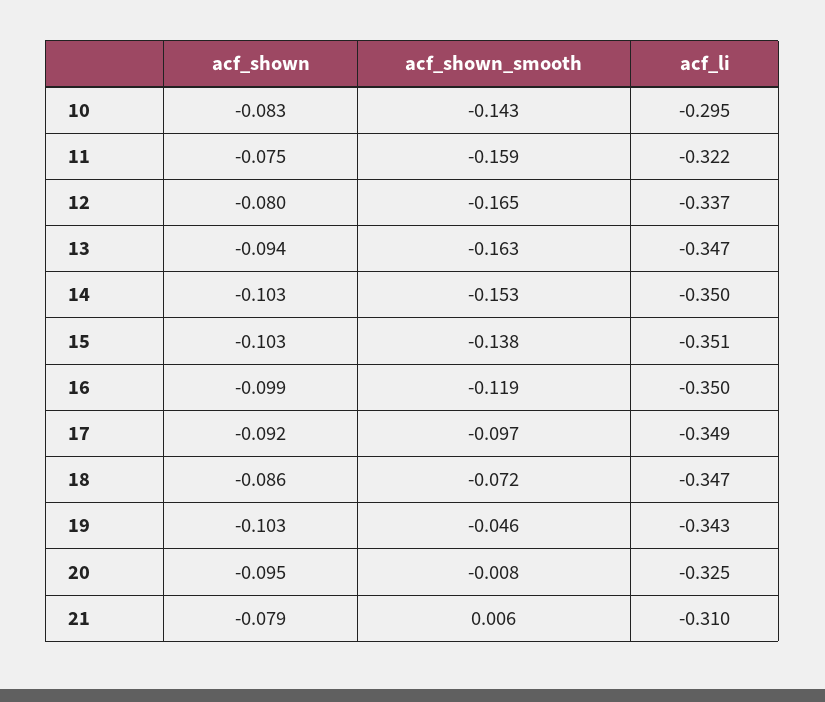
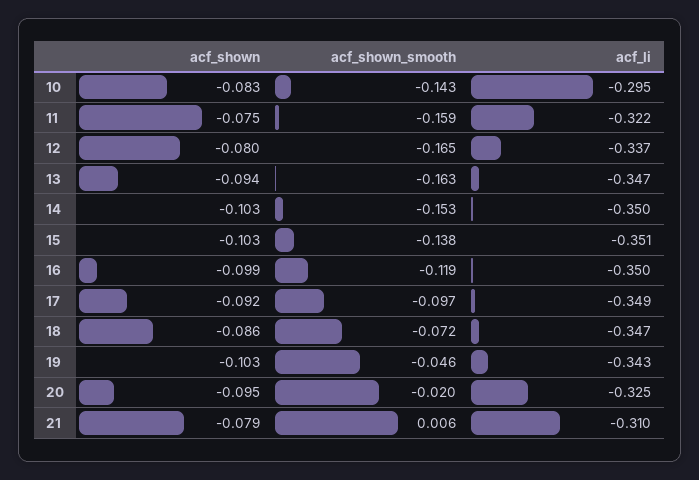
acf_shown_smooth, 20: -0.008 -> -0.02

